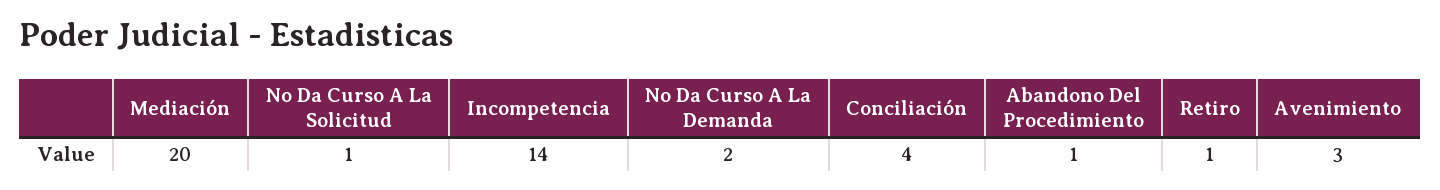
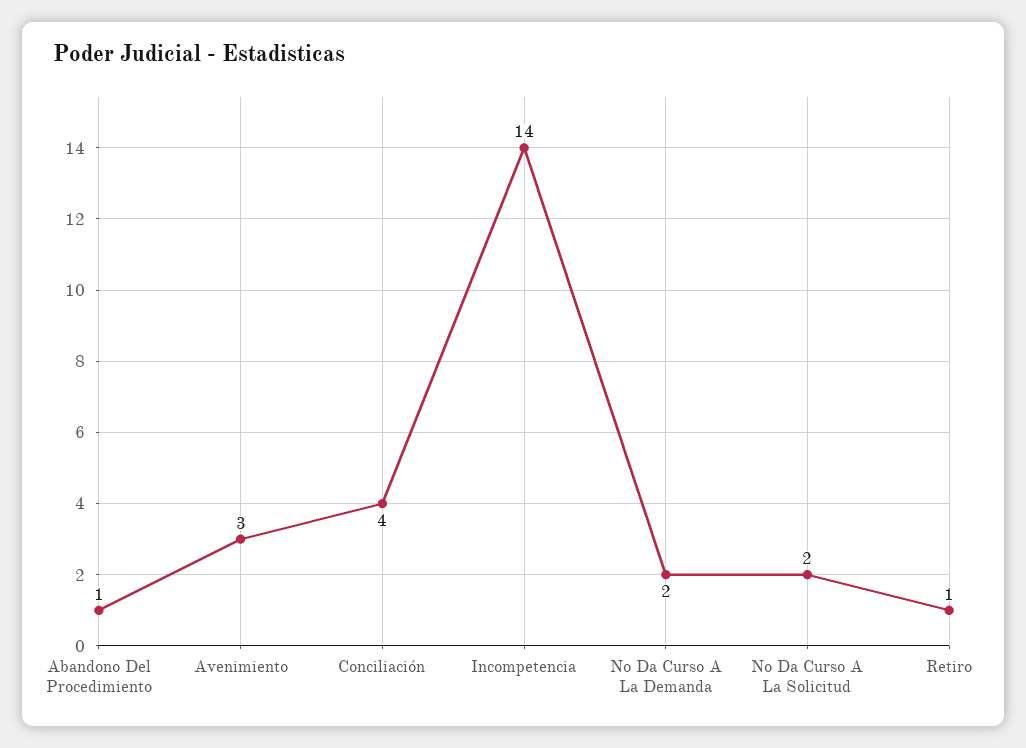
Mediación: 20 -> none
No Da Curso A La Solicitud: 1 -> 2

